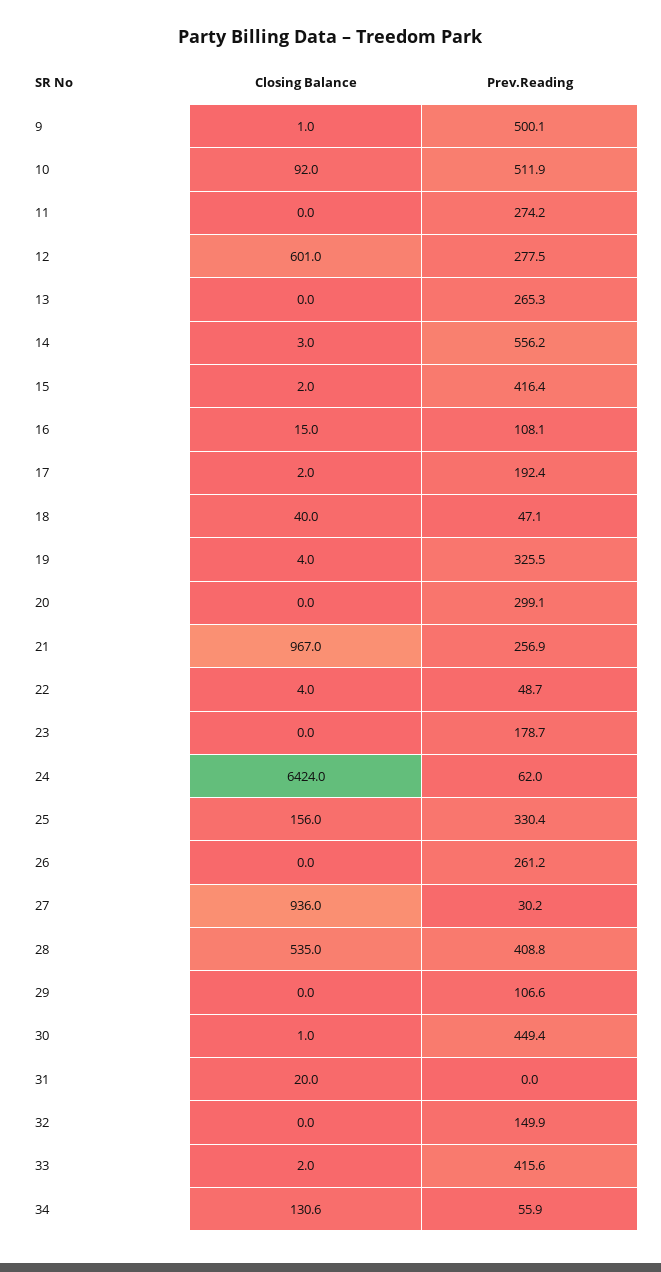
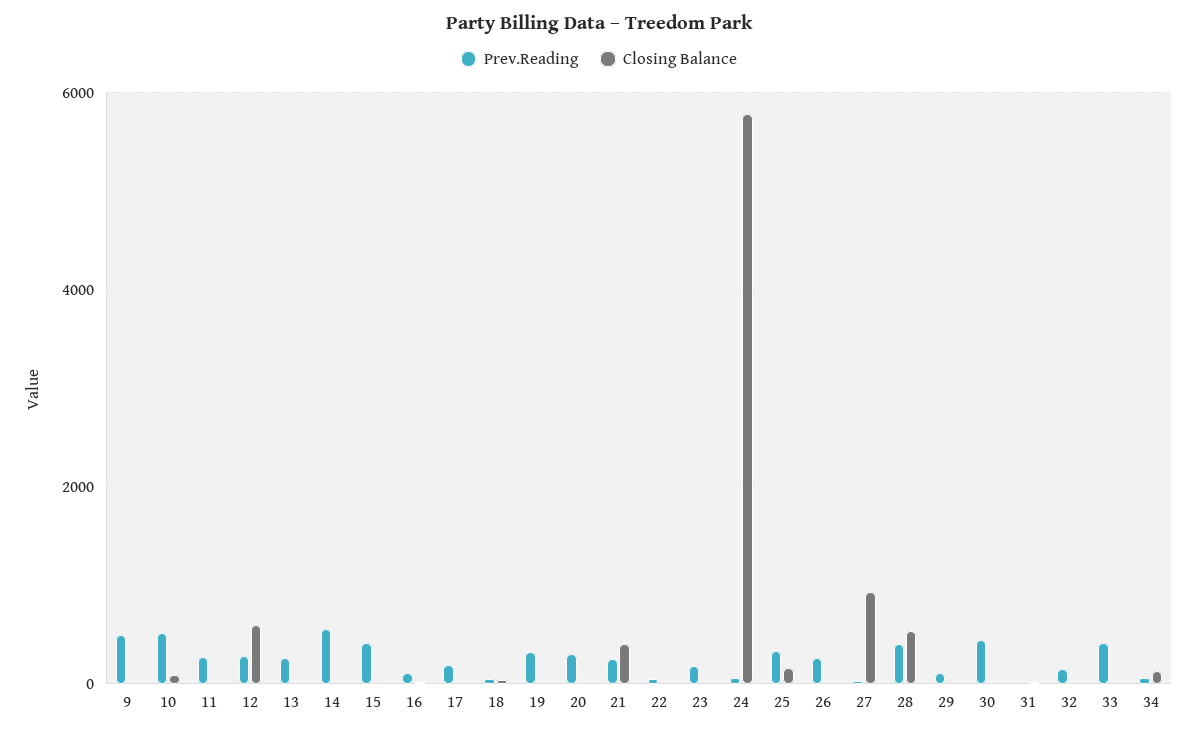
Closing Balance, 21: 967 -> 400
Closing Balance, 24: 6424 -> 5800

